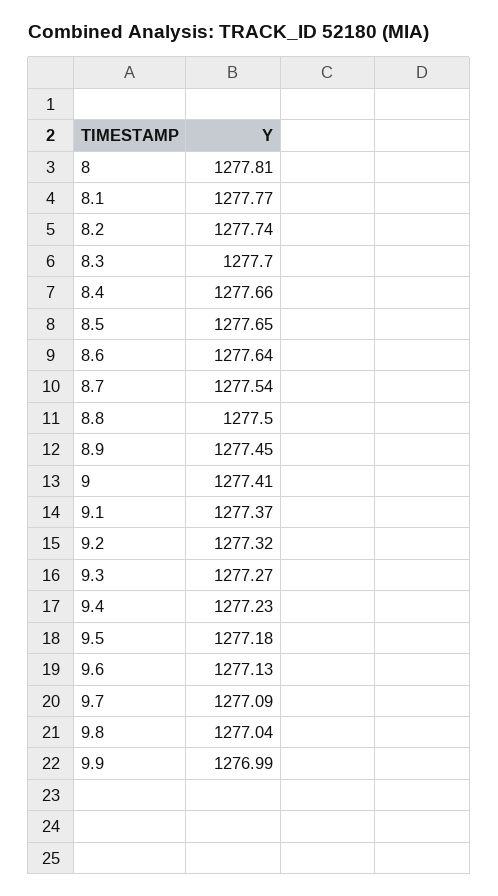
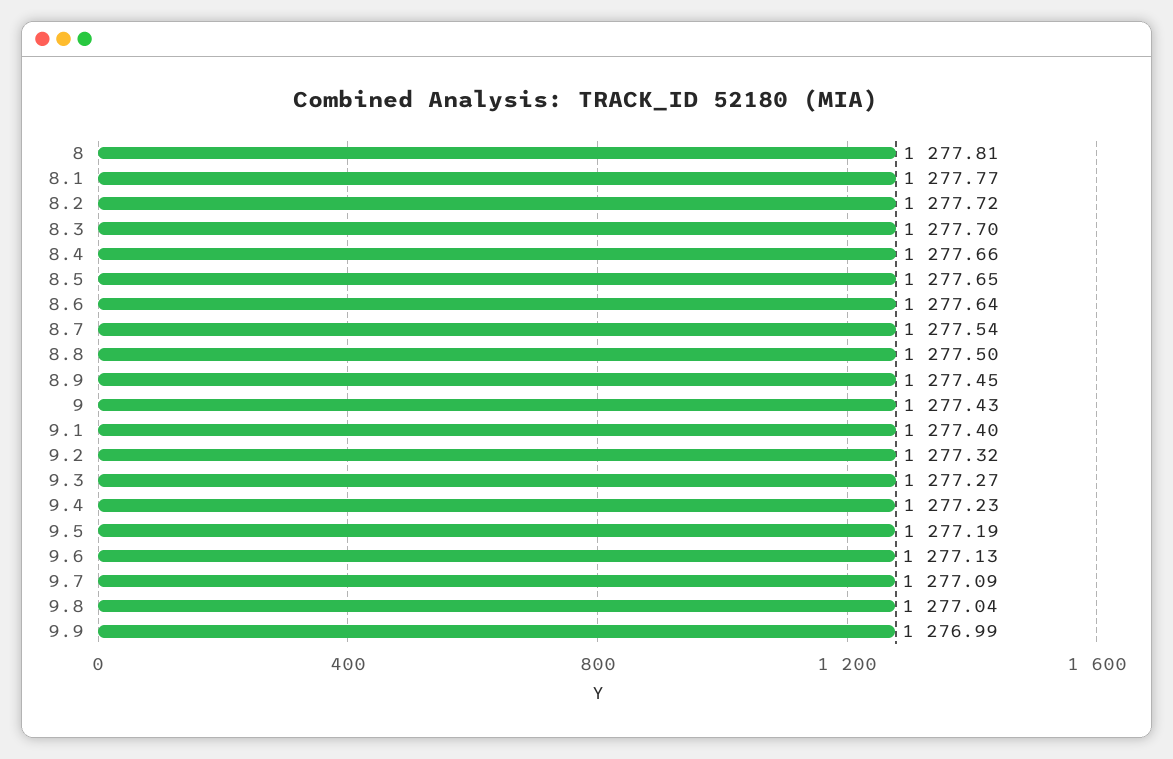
8.2: 1277.74 -> 1277.72
9: 1277.41 -> 1277.43
9.1: 1277.37 -> 1277.4
9.5: 1277.18 -> 1277.19

